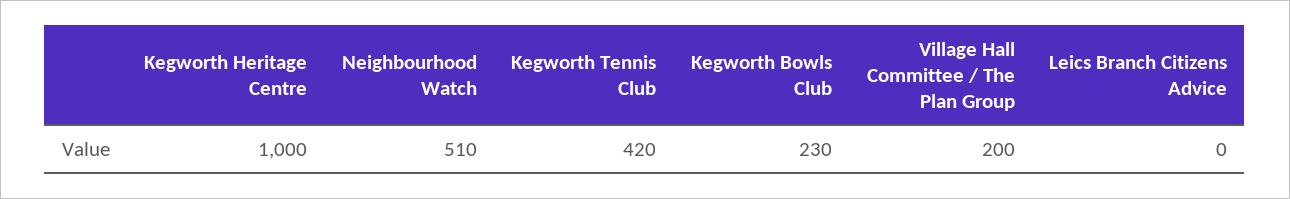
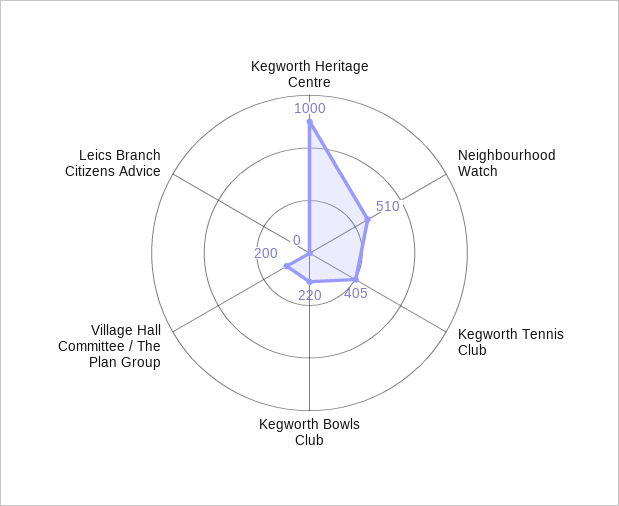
Kegworth Tennis Club: 420 -> 405
Kegworth Bowls Club: 230 -> 220

